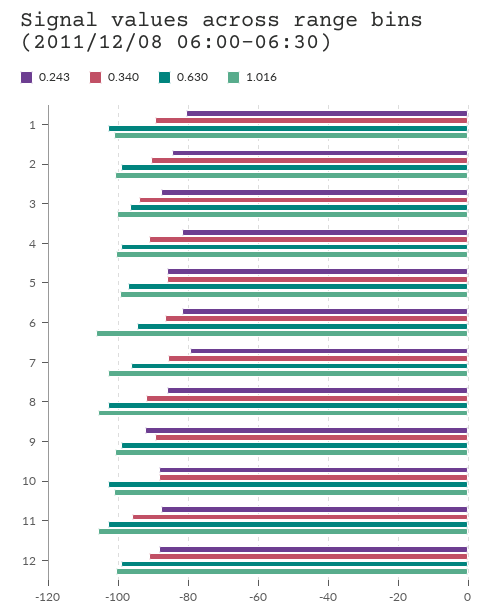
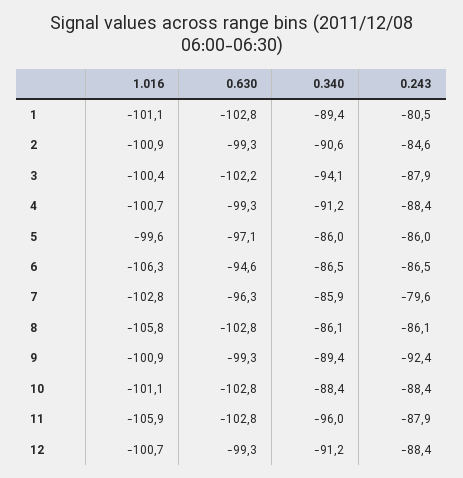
0.630, 3: -96 -> -102.2
0.243, 4: -82 -> -88.4
0.243, 6: -82 -> -86.5
0.340, 8: -92 -> -86.1

